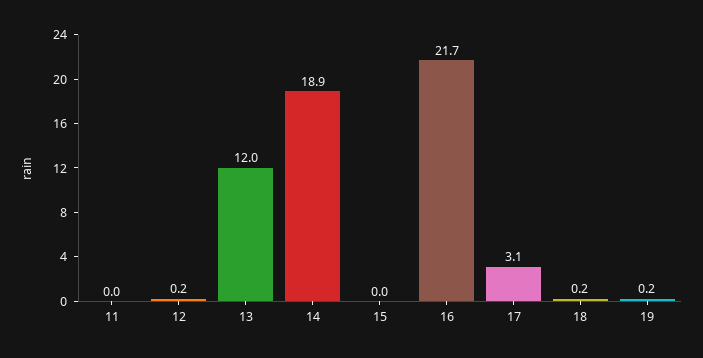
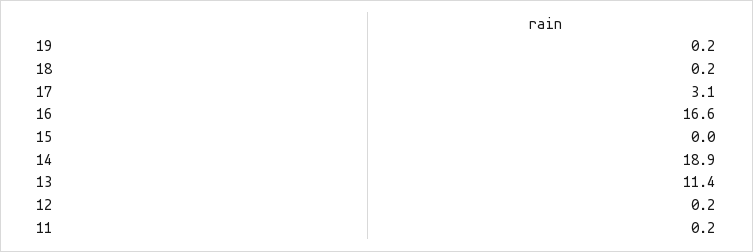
11: 0 -> 0.2
13: 12 -> 11.4
16: 21.7 -> 16.6

